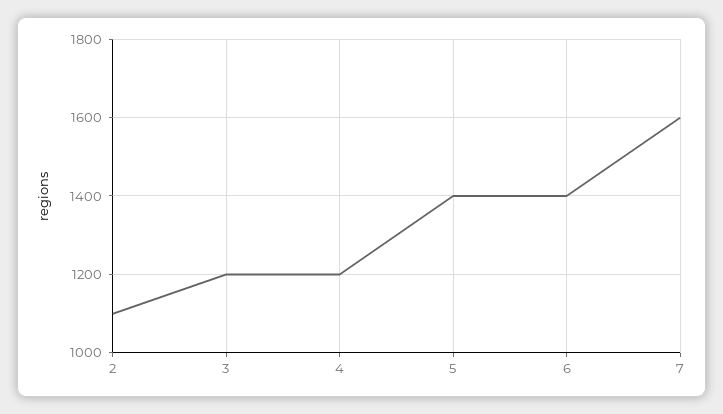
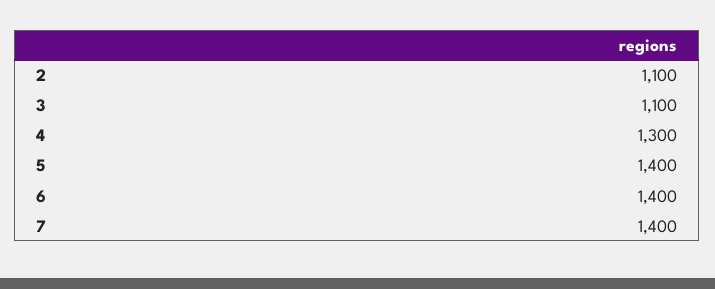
3: 1200 -> 1100
4: 1200 -> 1300
7: 1600 -> 1400

